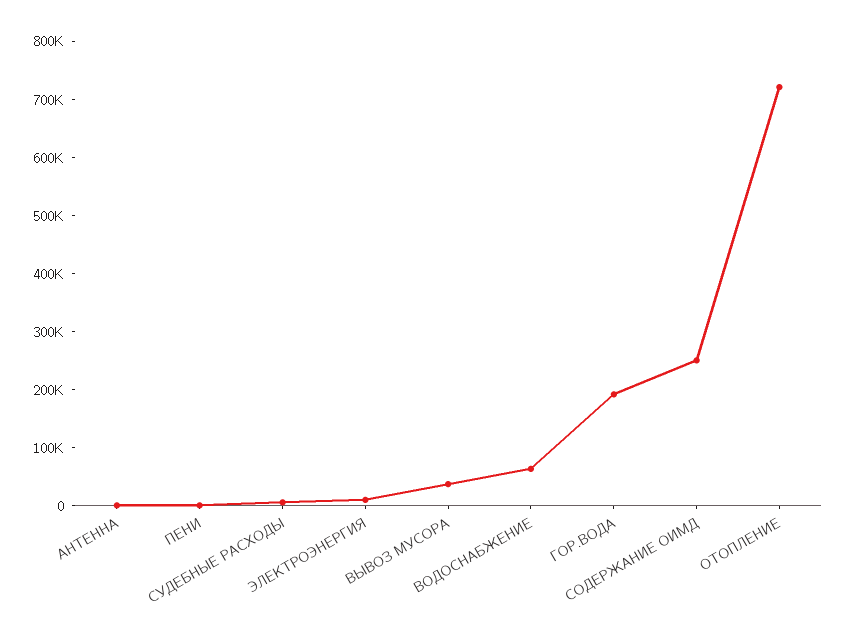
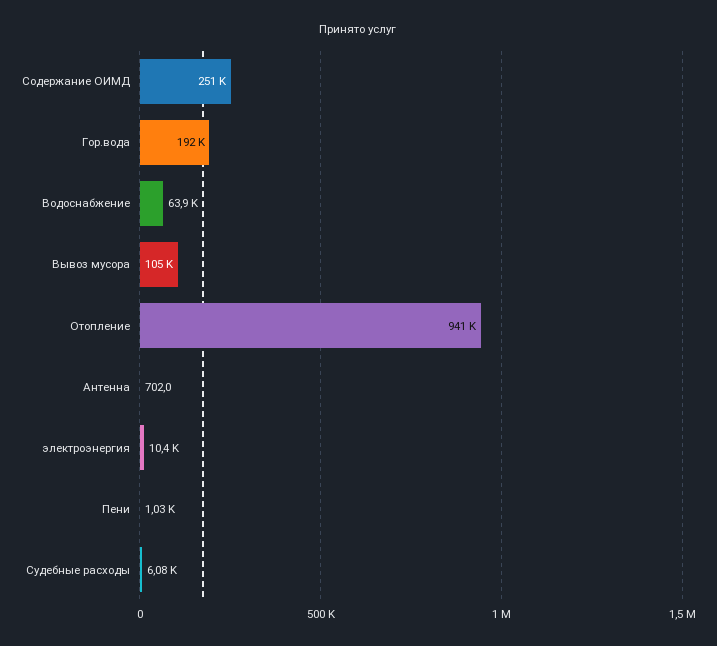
ВЫВОЗ МУСОРА: 40000 -> 105000
ОТОПЛЕНИЕ: 720000 -> 941000

